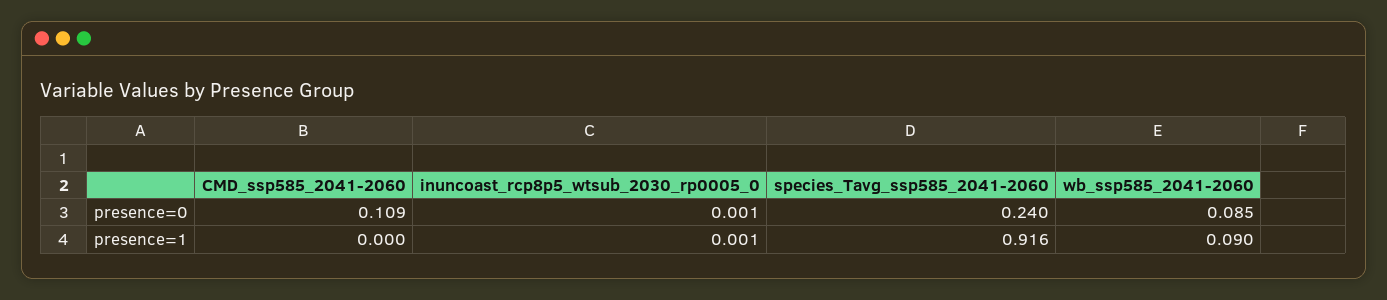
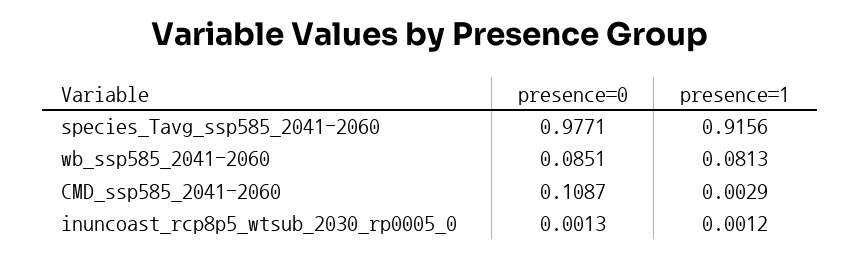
species_Tavg_ssp585_2041-2060, presence=0: 0.24 -> 0.9771
CMD_ssp585_2041-2060, presence=1: 0 -> 0.0029
wb_ssp585_2041-2060, presence=1: 0.09 -> 0.0813

